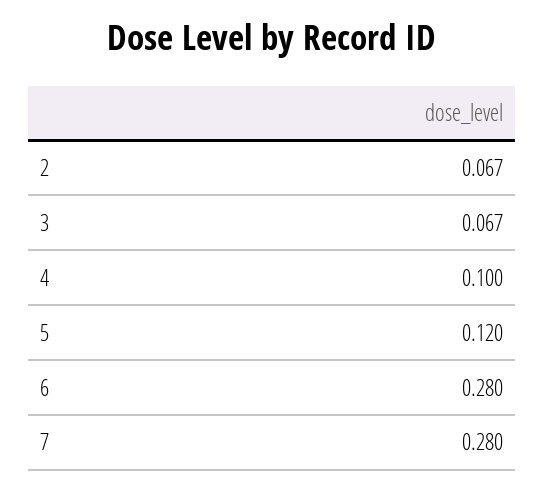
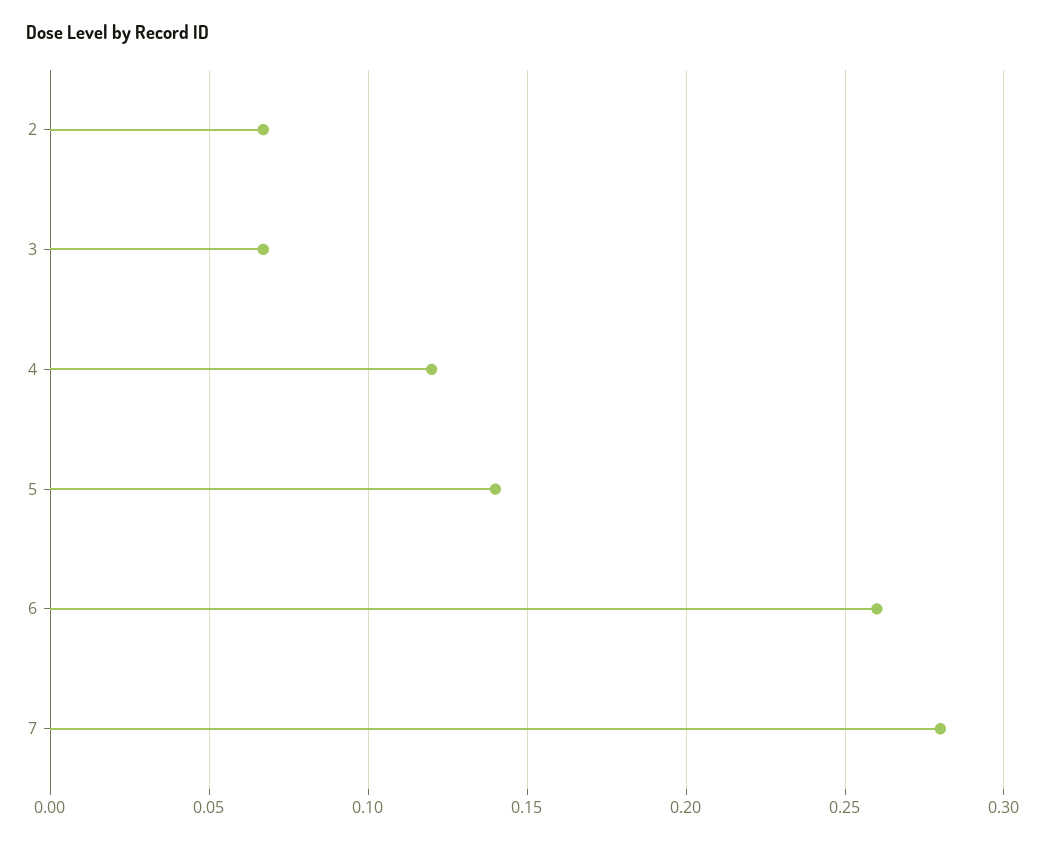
4: 0.1 -> 0.12
5: 0.12 -> 0.14
6: 0.28 -> 0.26

